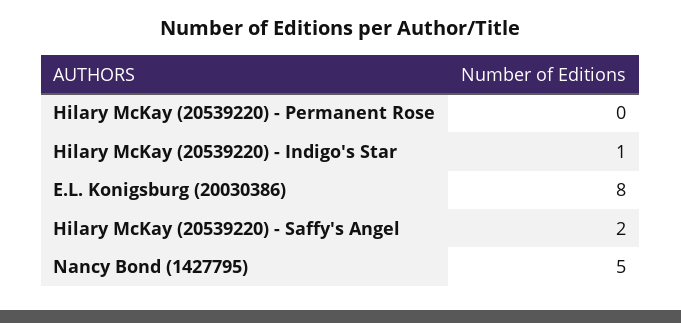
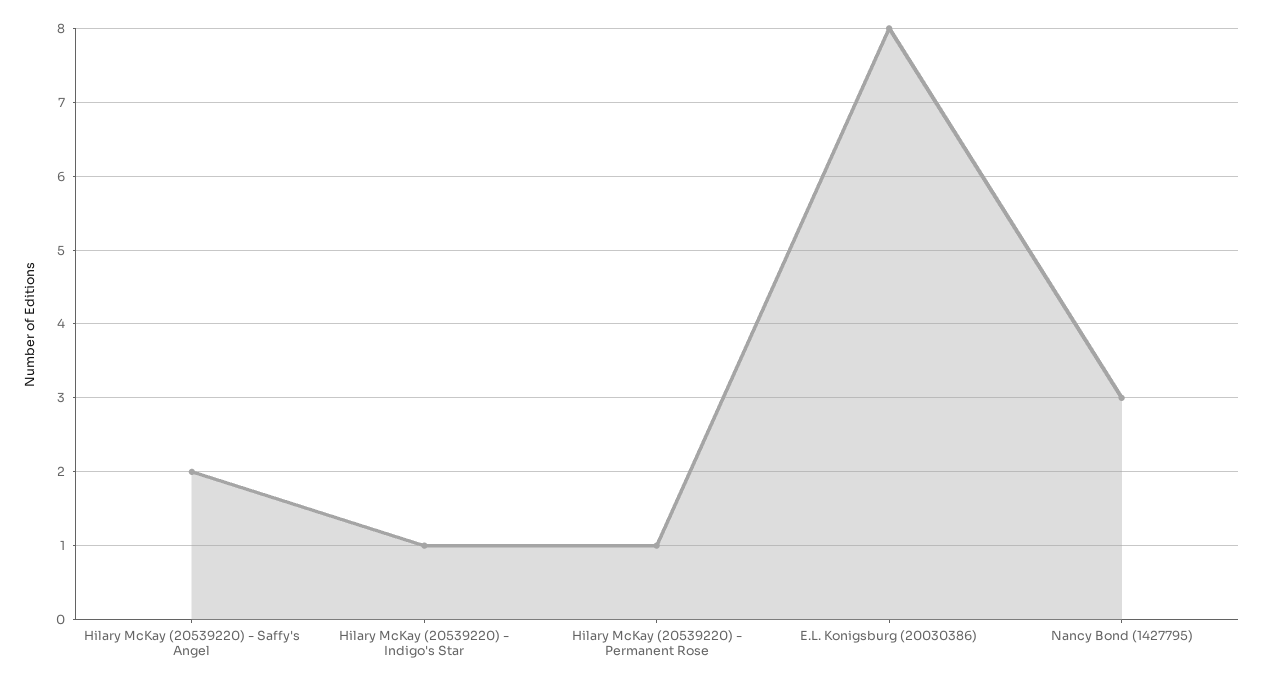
Hilary McKay (20539220) - Permanent Rose: 0 -> 1
Nancy Bond (1427795): 5 -> 3

